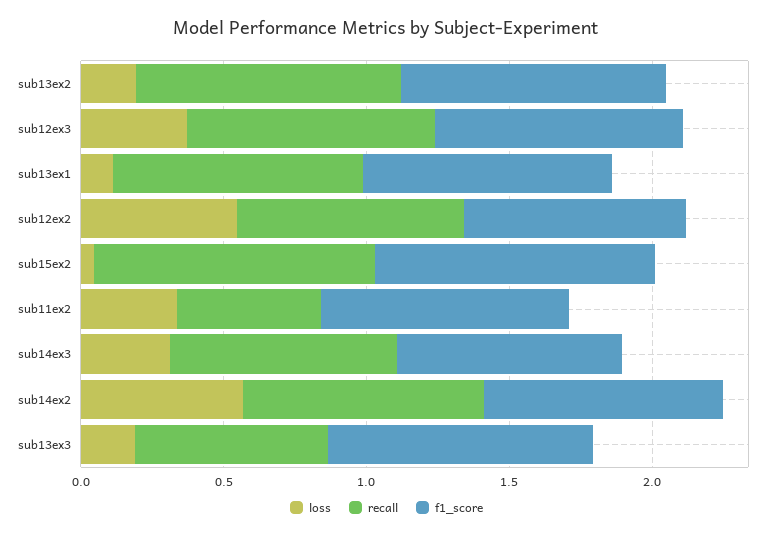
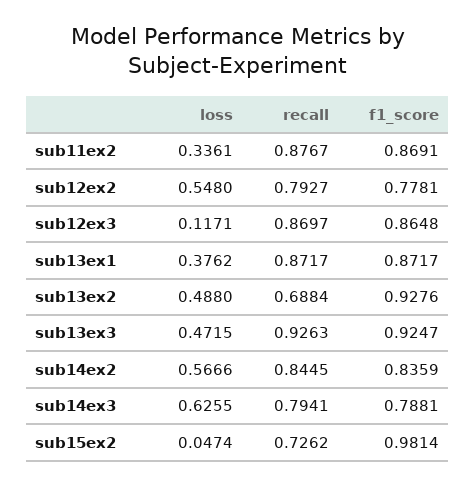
loss, sub13ex2: 0.2 -> 0.488
recall, sub13ex2: 0.9 -> 0.6884
loss, sub12ex3: 0.4 -> 0.1171
loss, sub13ex1: 0.1 -> 0.3762
recall, sub15ex2: 1 -> 0.7262
recall, sub11ex2: 0.5 -> 0.8767
loss, sub14ex3: 0.3 -> 0.6255
loss, sub13ex3: 0.2 -> 0.4715
recall, sub13ex3: 0.7 -> 0.9263

